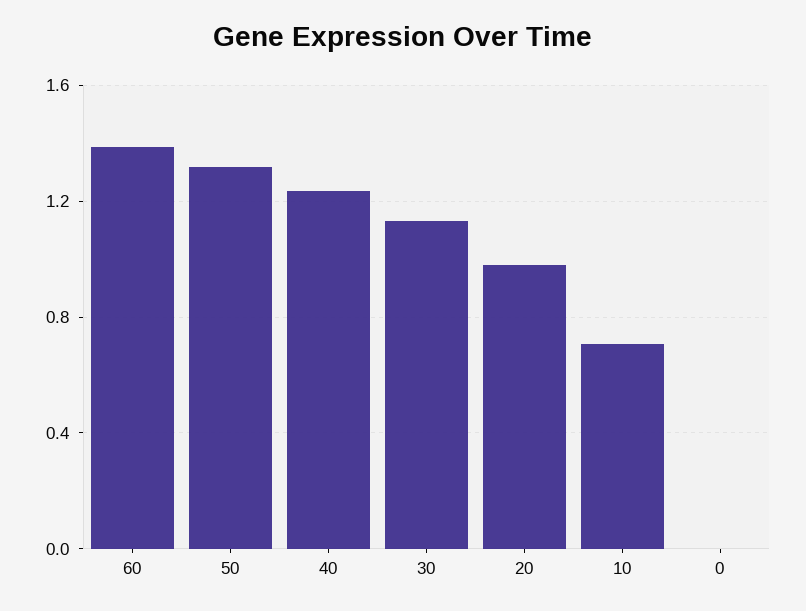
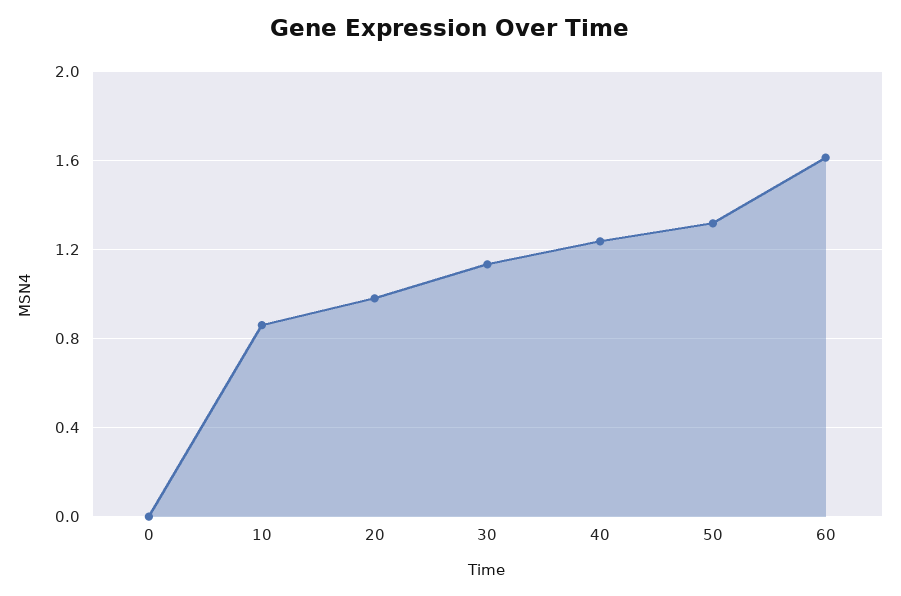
60: 1.4 -> 1.6
10: 0.7 -> 0.85

